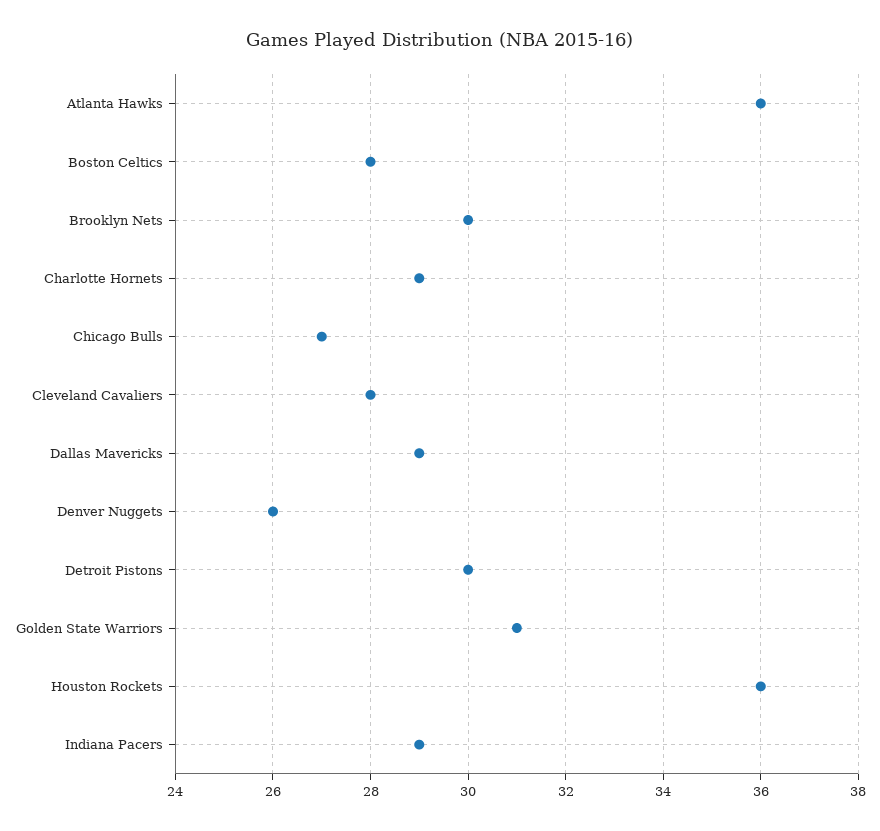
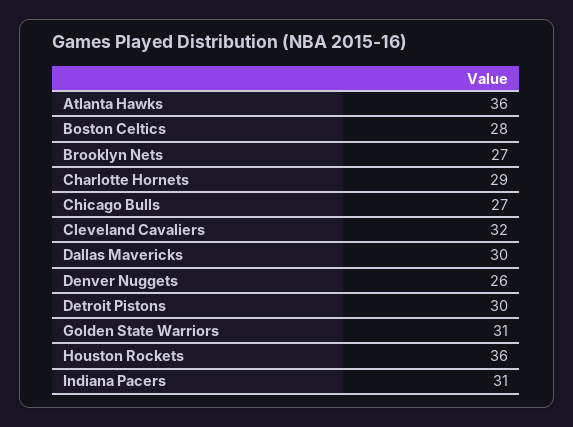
Brooklyn Nets: 30 -> 27
Cleveland Cavaliers: 28 -> 32
Dallas Mavericks: 29 -> 30
Indiana Pacers: 29 -> 31

